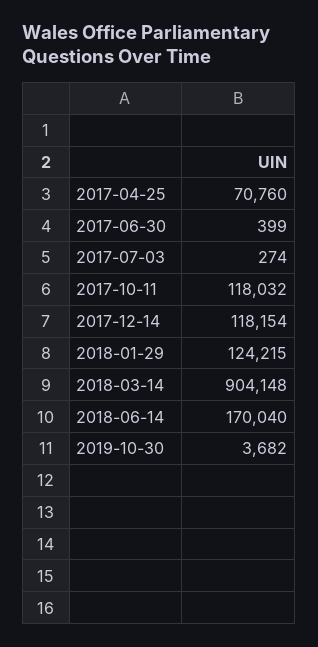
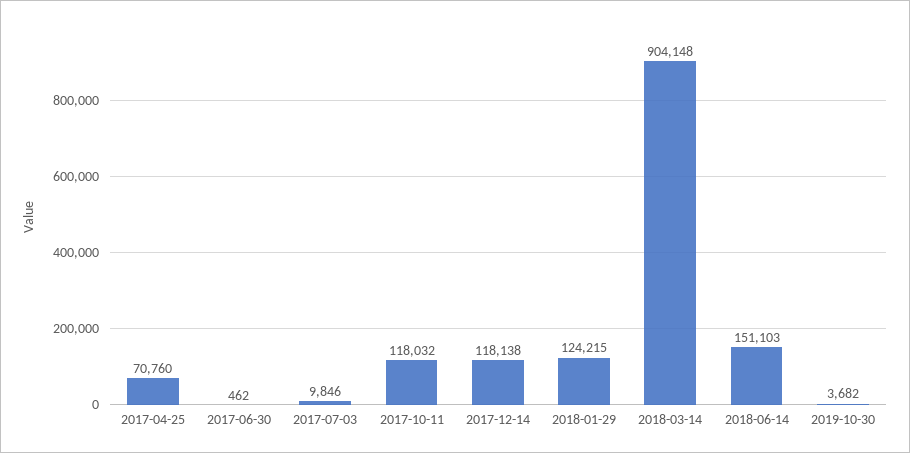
2017-06-30: 399 -> 462
2017-07-03: 274 -> 9846
2017-12-14: 118154 -> 118138
2018-06-14: 170040 -> 151103

